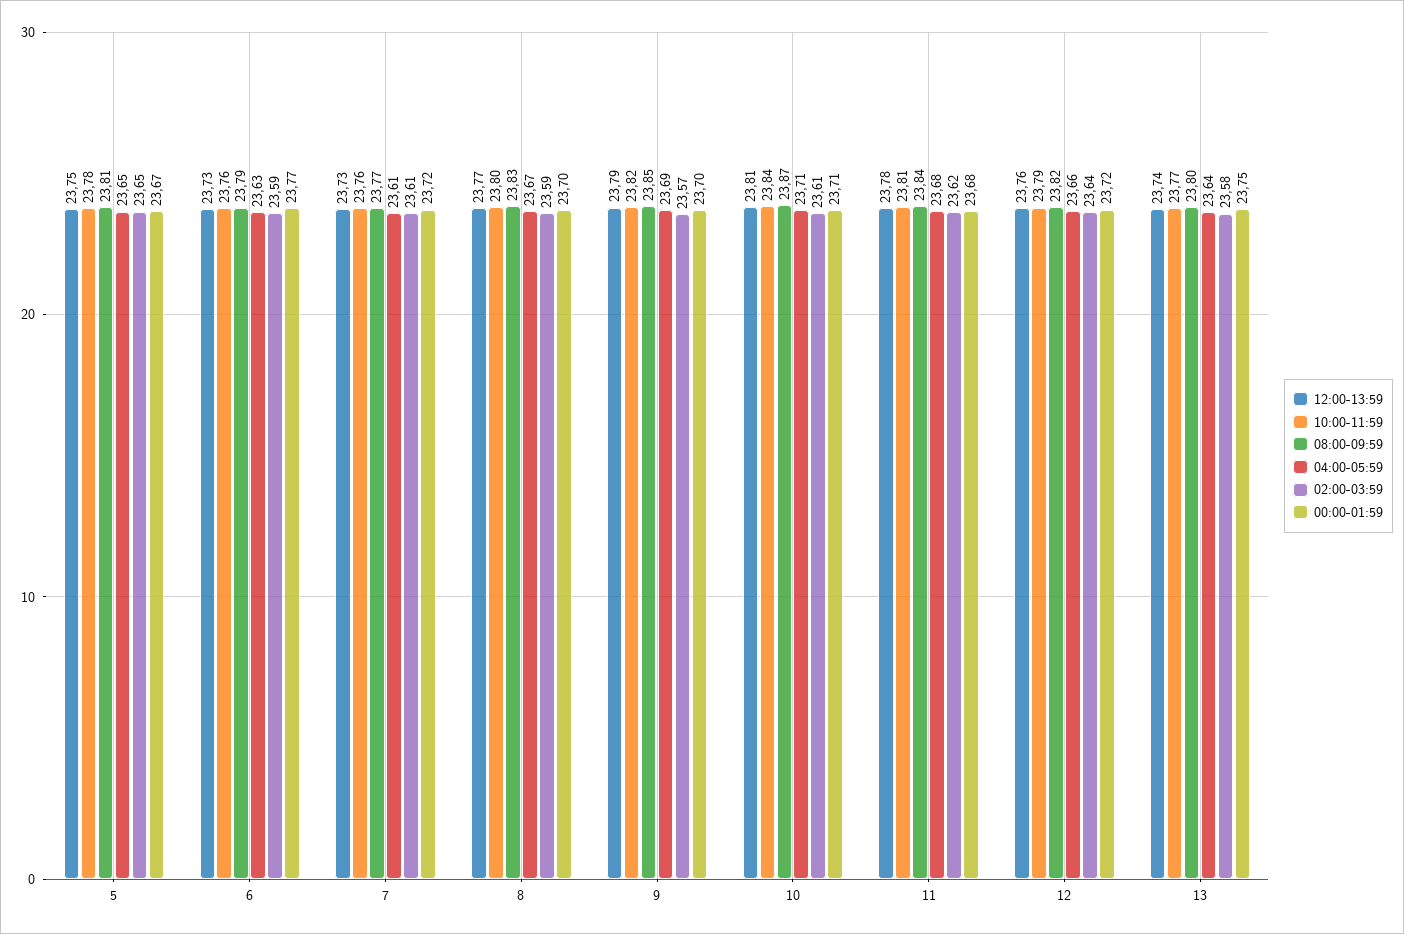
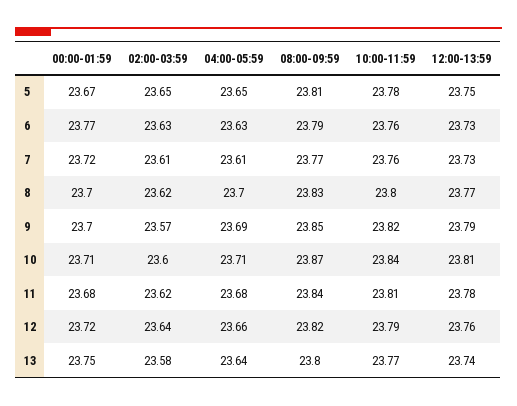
02:00-03:59, 6: 23.59 -> 23.63
04:00-05:59, 8: 23.67 -> 23.7
02:00-03:59, 8: 23.59 -> 23.62
02:00-03:59, 10: 23.61 -> 23.6

